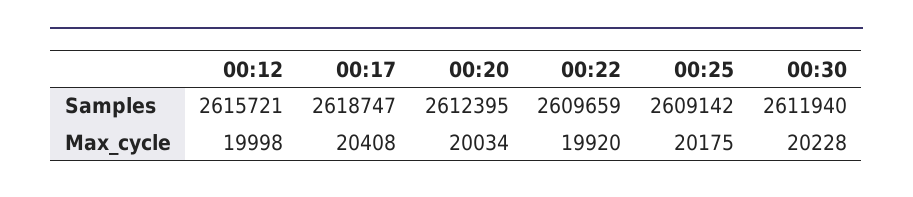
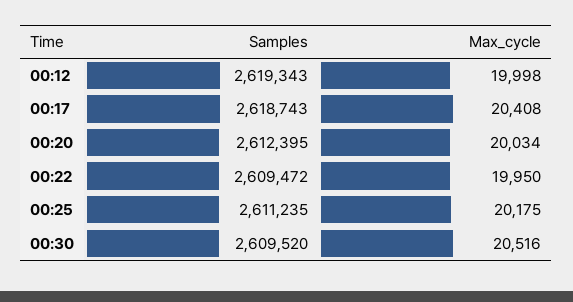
00:12, Samples: 2615721 -> 2619343
00:17, Samples: 2618747 -> 2618743
00:22, Samples: 2609659 -> 2609472
00:25, Samples: 2609142 -> 2611235
00:30, Samples: 2611940 -> 2609520
00:22, Max_cycle: 19920 -> 19950
00:30, Max_cycle: 20228 -> 20516

